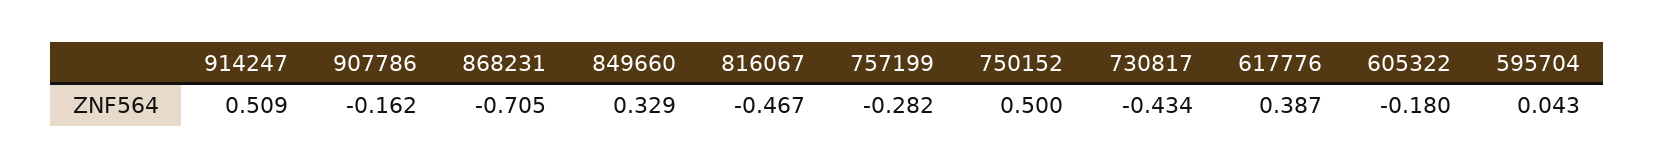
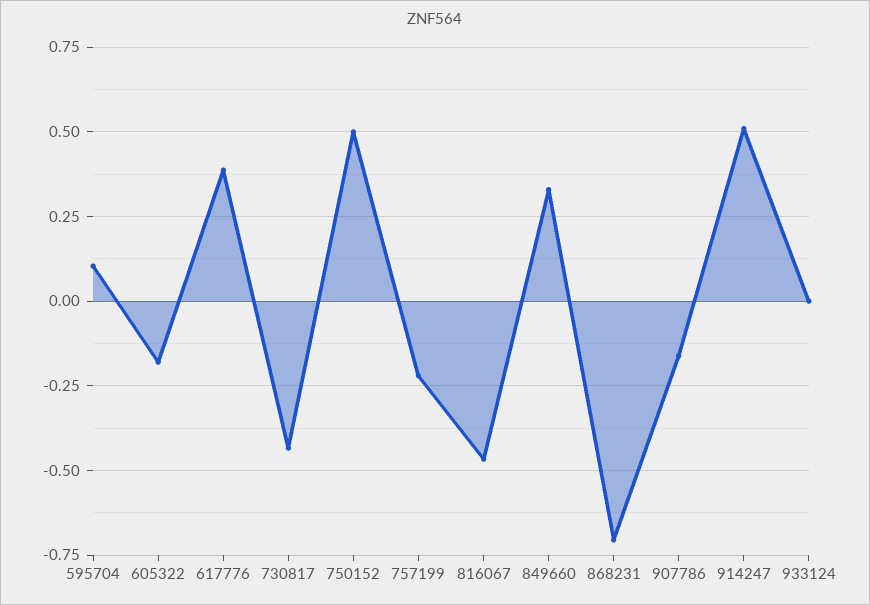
757199: -0.282 -> -0.225
595704: 0.043 -> 0.1
933124: none -> 0

